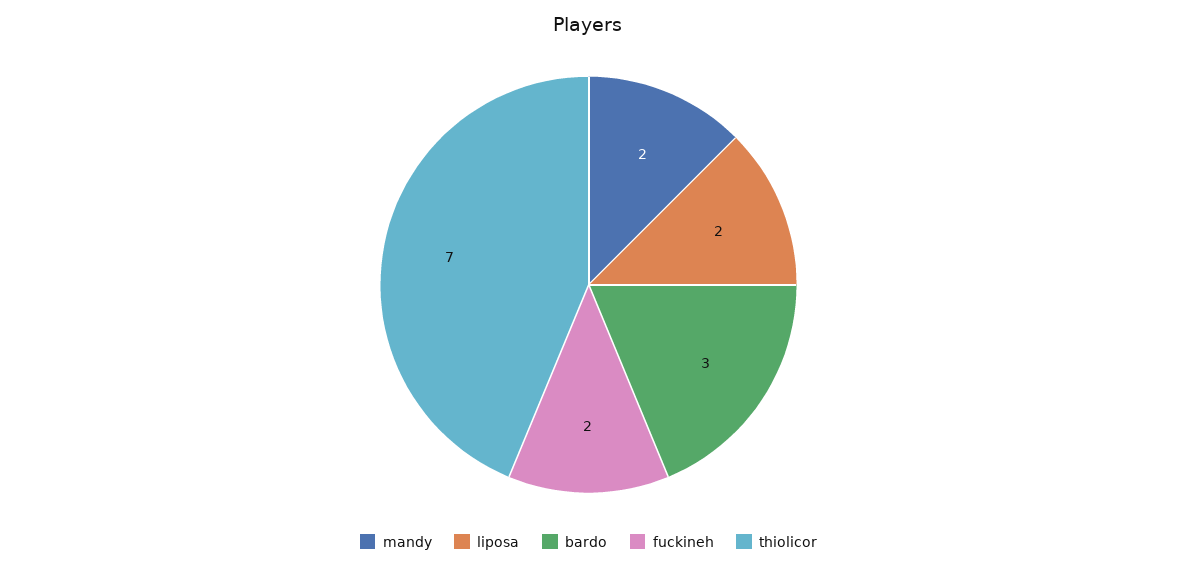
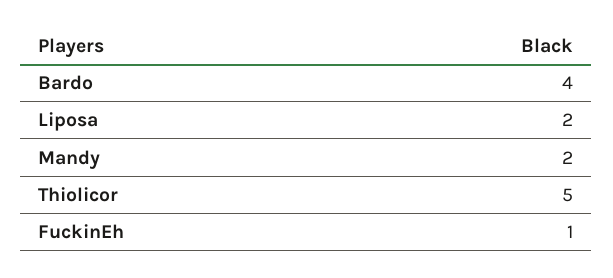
bardo: 3 -> 4
fuckineh: 2 -> 1
thiolicor: 7 -> 5

